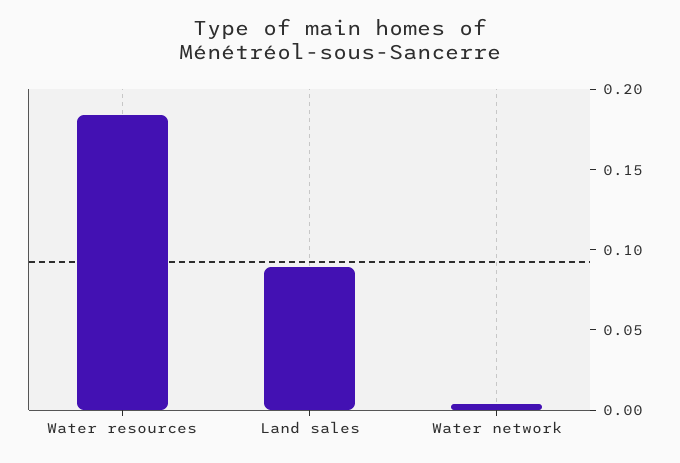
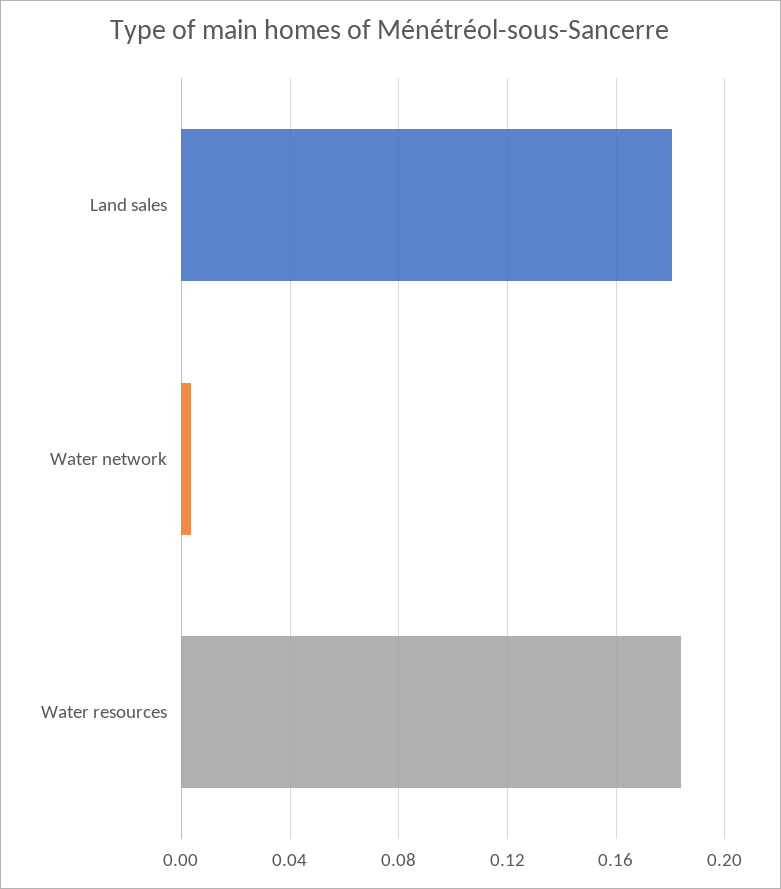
Land sales: 0.09 -> 0.18

